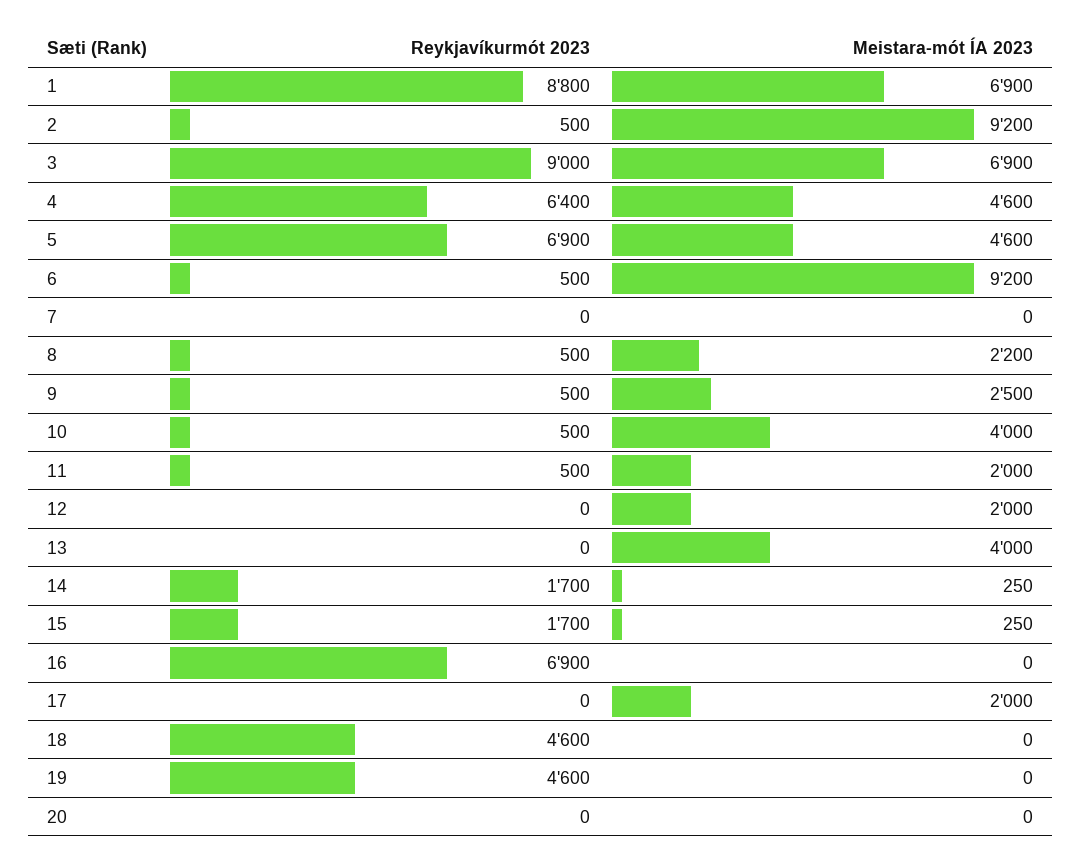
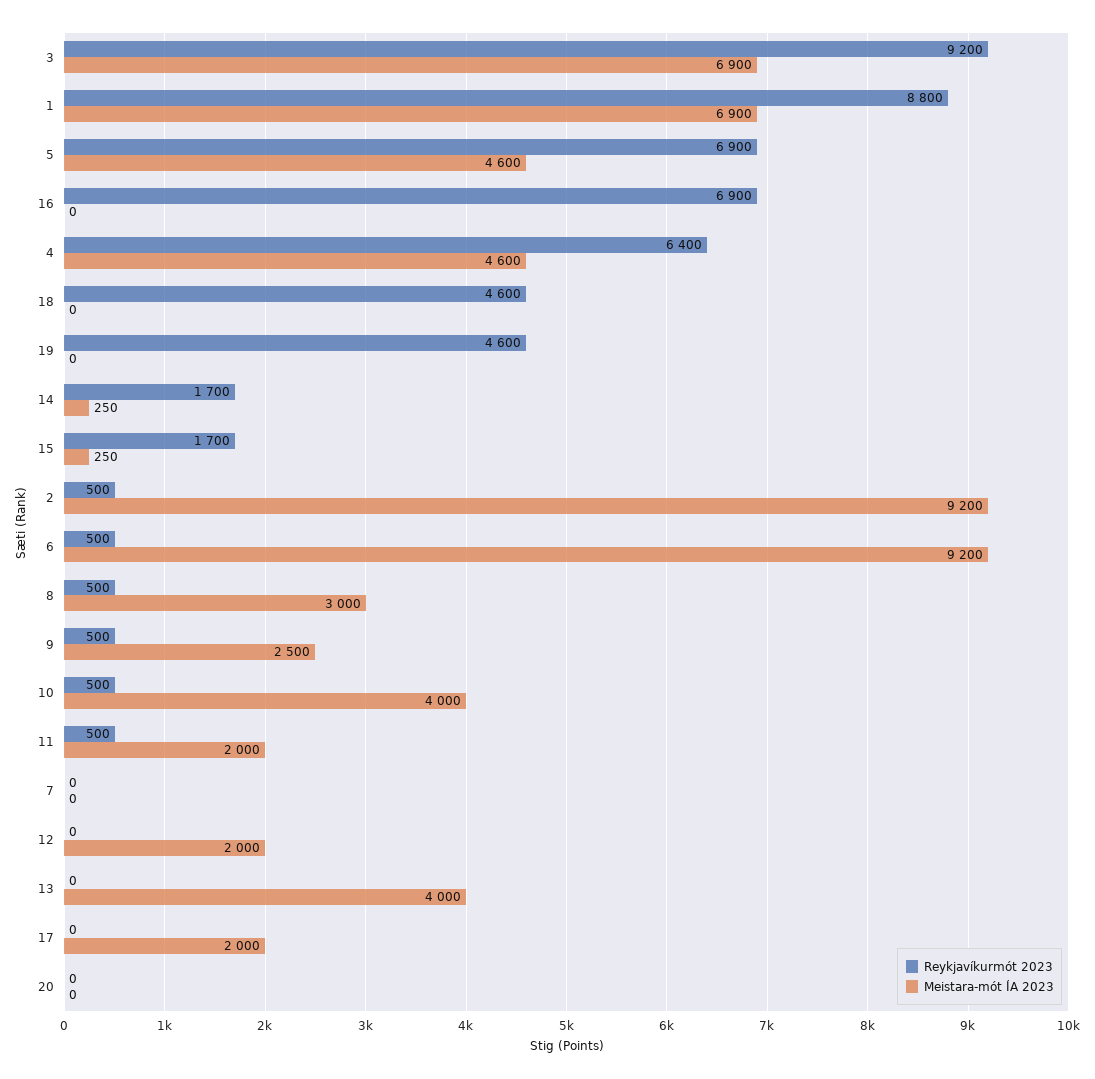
Reykjavíkurmót 2023, 3: 9000 -> 9200
Meistara-mót ÍA 2023, 8: 2200 -> 3000

